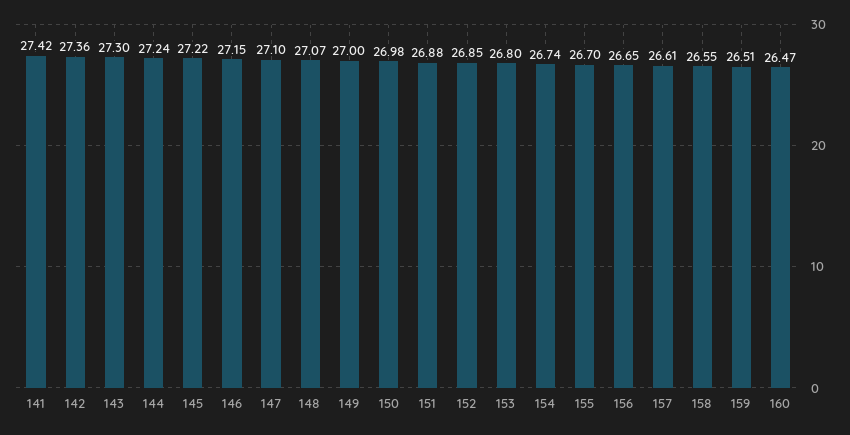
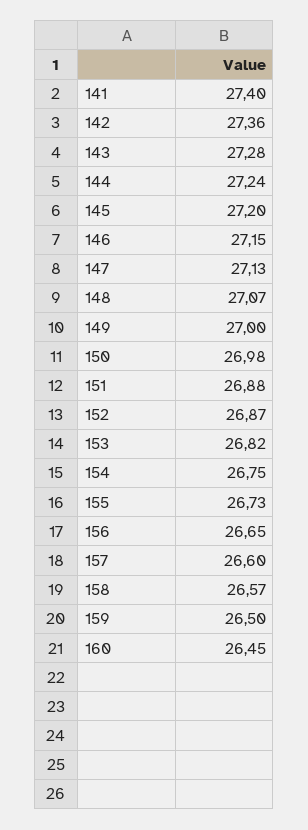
141: 27.42 -> 27.4
143: 27.3 -> 27.28
145: 27.22 -> 27.2
147: 27.1 -> 27.13
152: 26.85 -> 26.87
153: 26.8 -> 26.82
154: 26.74 -> 26.75
155: 26.7 -> 26.73
157: 26.61 -> 26.6
158: 26.55 -> 26.57
159: 26.51 -> 26.5
160: 26.47 -> 26.45

